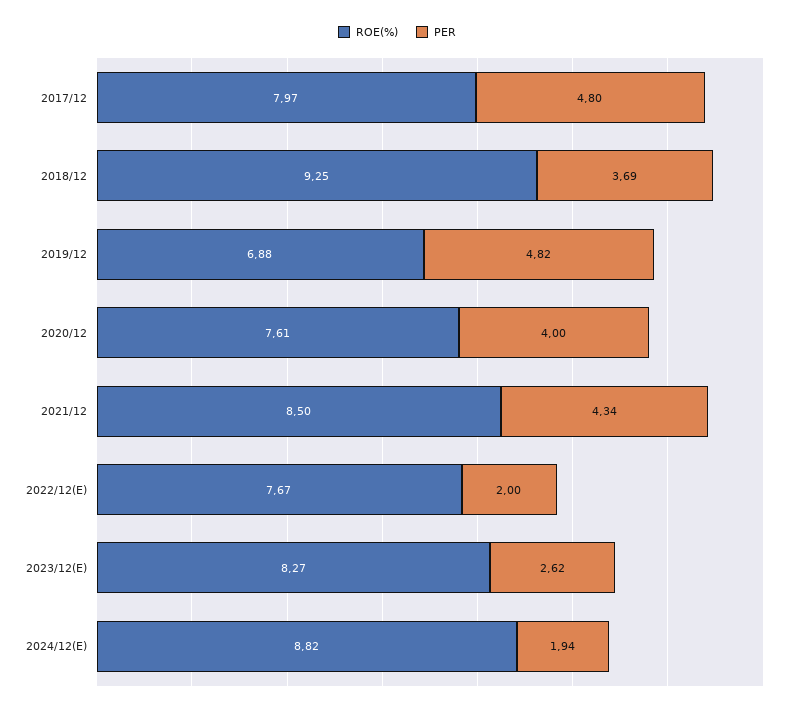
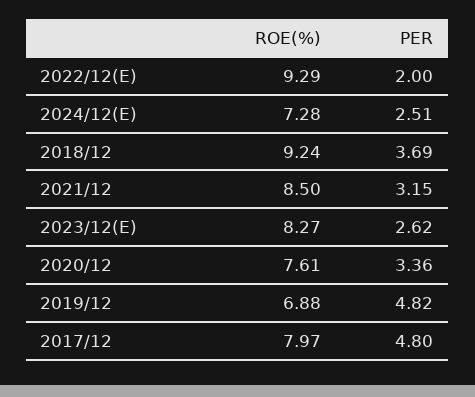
ROE(%), 2018/12: 9.25 -> 9.24
PER, 2020/12: 4 -> 3.36
PER, 2021/12: 4.34 -> 3.15
ROE(%), 2022/12(E): 7.67 -> 9.29
ROE(%), 2024/12(E): 8.82 -> 7.28
PER, 2024/12(E): 1.94 -> 2.51

